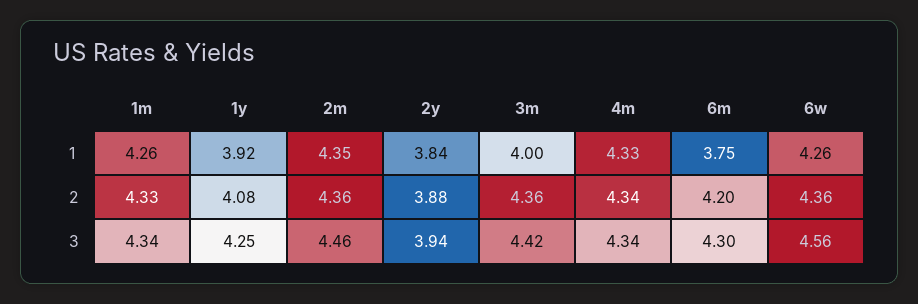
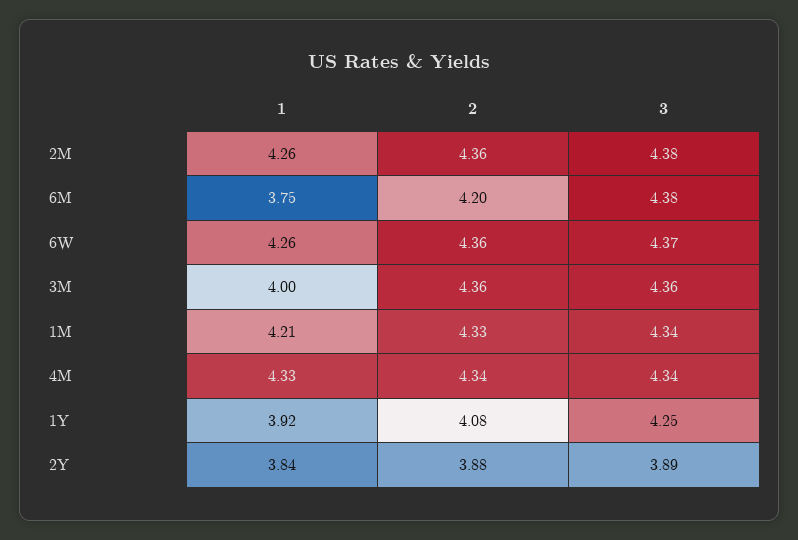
1m, 1: 4.26 -> 4.21
2m, 1: 4.35 -> 4.26
2m, 3: 4.46 -> 4.38
2y, 3: 3.94 -> 3.89
3m, 3: 4.42 -> 4.36
6m, 3: 4.3 -> 4.38
6w, 3: 4.56 -> 4.37

